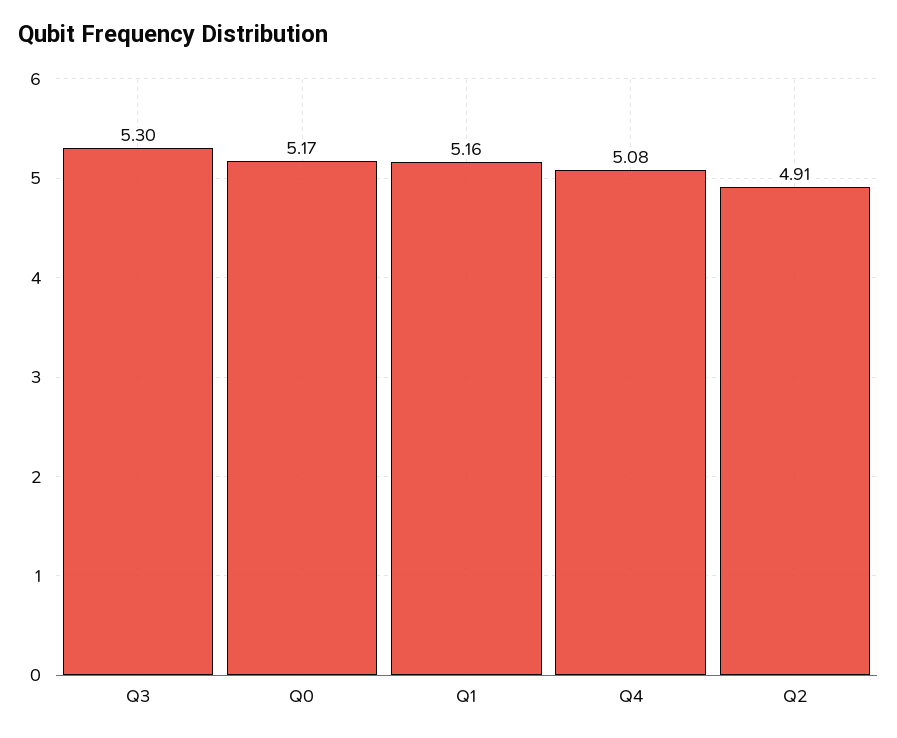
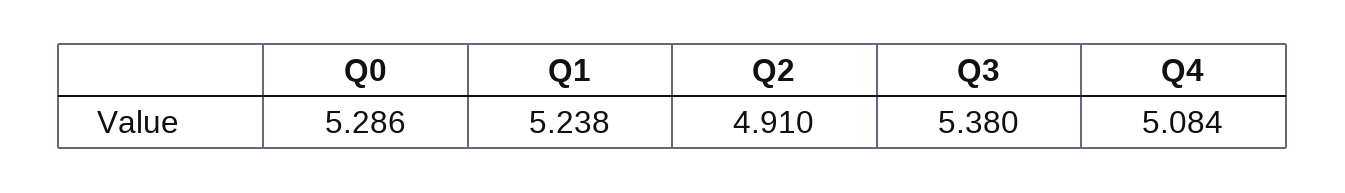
Q3: 5.3 -> 5.38
Q0: 5.17 -> 5.286
Q1: 5.16 -> 5.238

